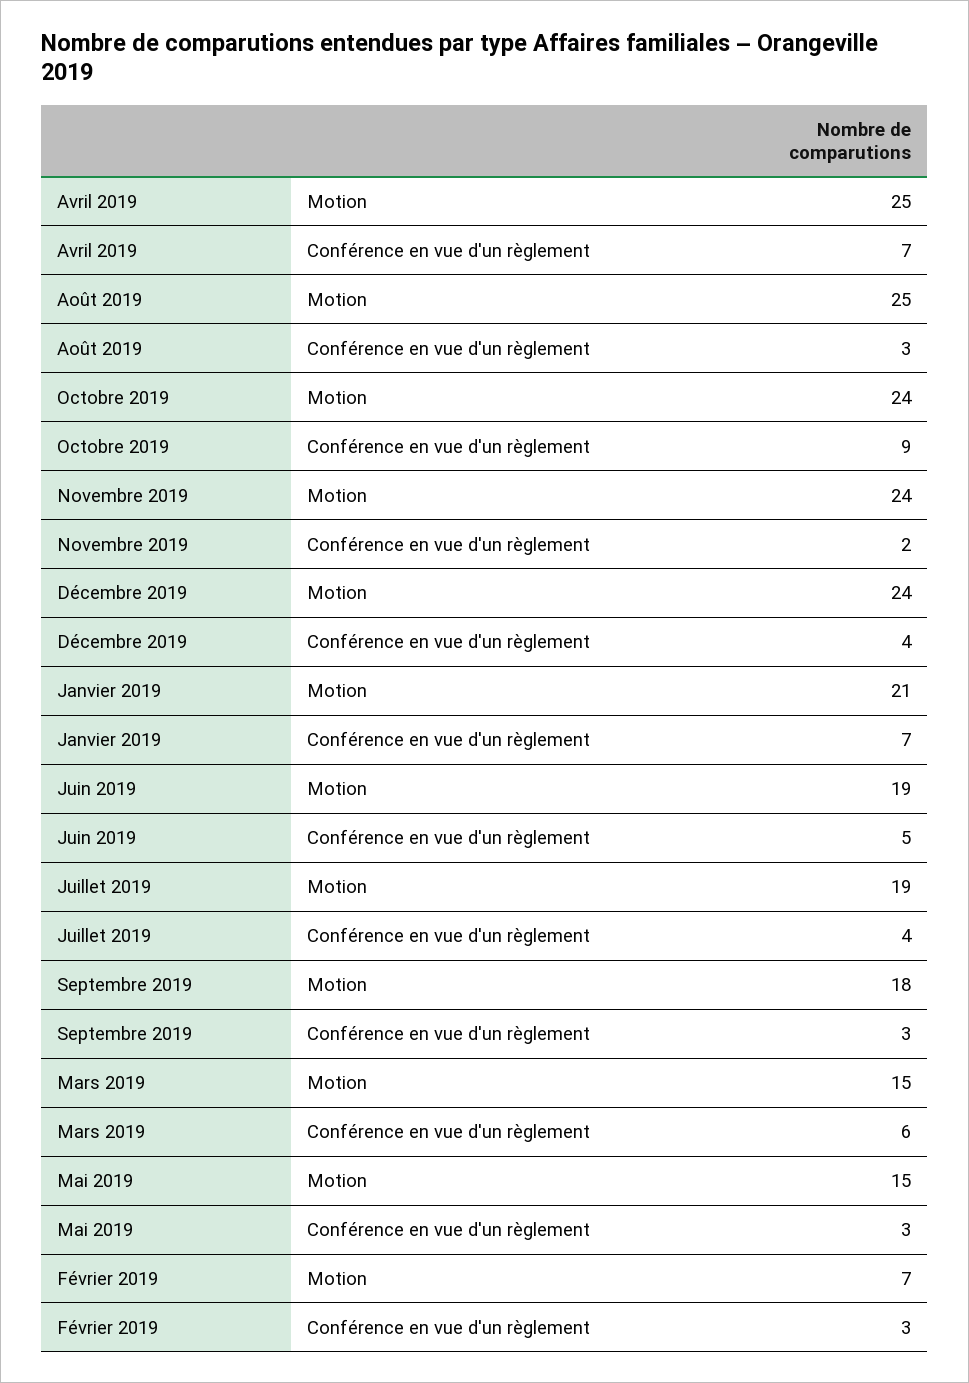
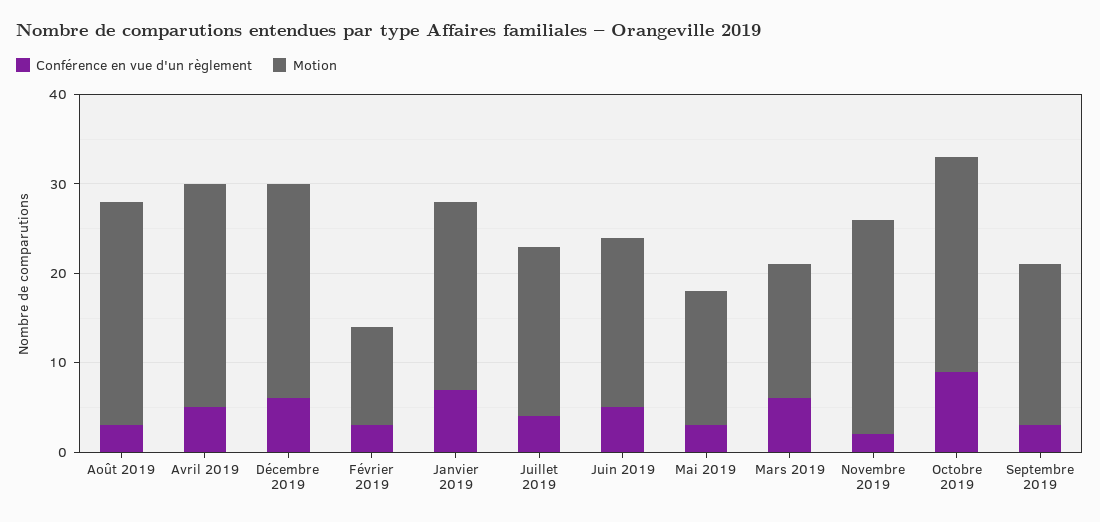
Conférence en vue d'un règlement, Avril 2019: 7 -> 5
Conférence en vue d'un règlement, Décembre 2019: 4 -> 6
Motion, Février 2019: 7 -> 11

